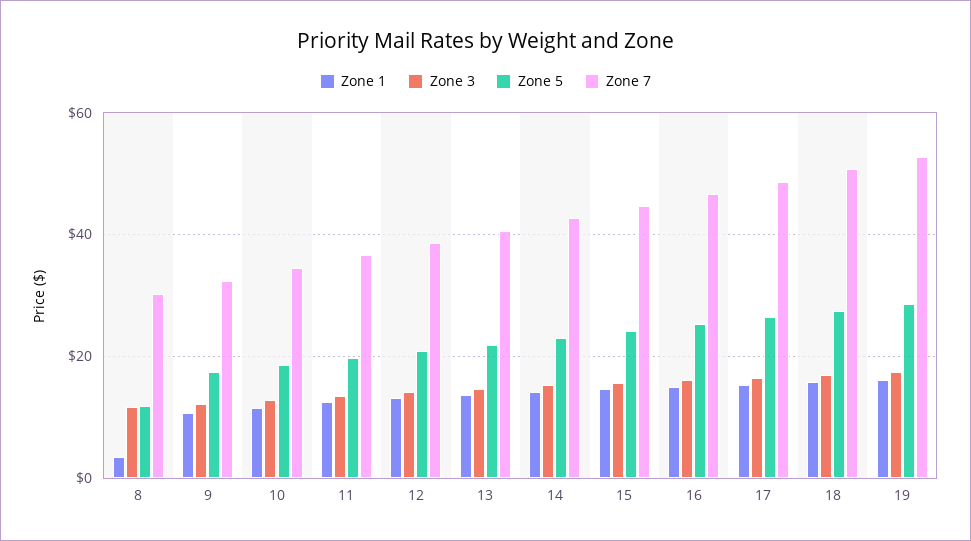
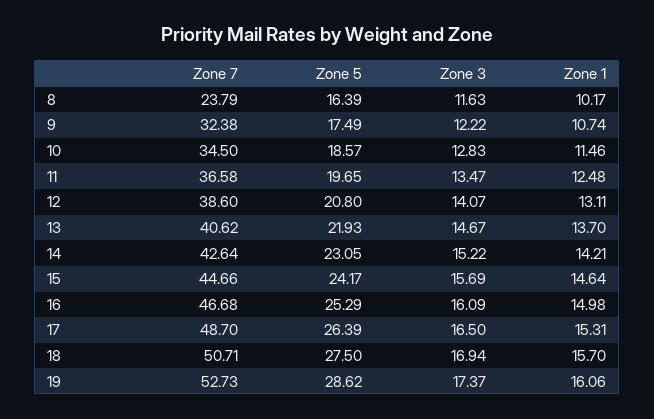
Zone 1, 8: 4 -> 10.17
Zone 5, 8: 12 -> 16.39
Zone 7, 8: 30 -> 23.79

